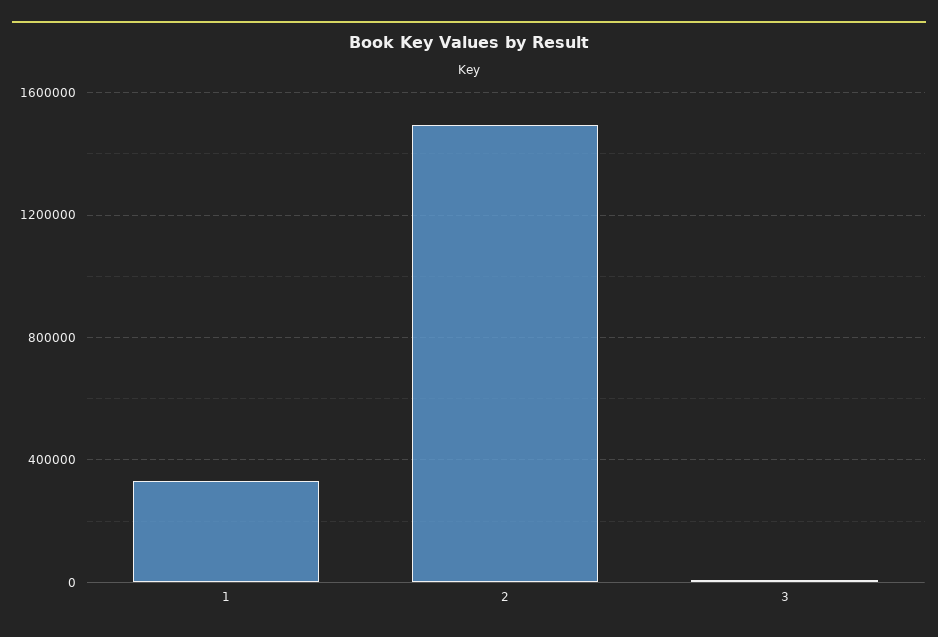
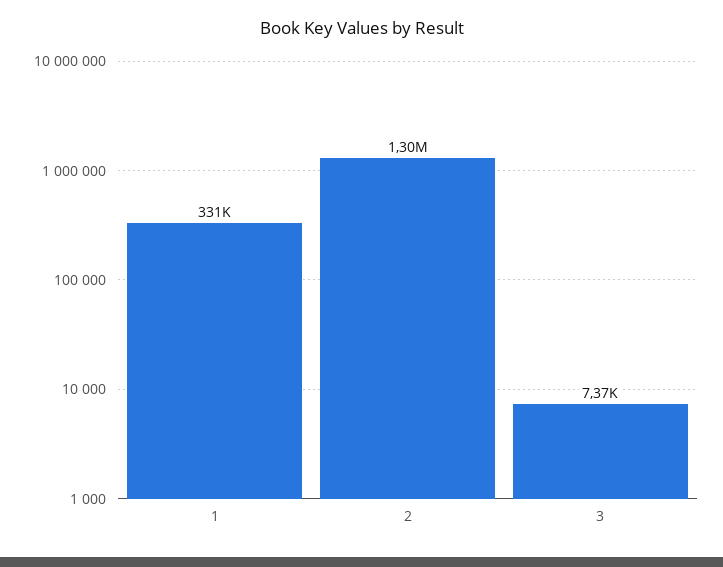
2: 1500000 -> 1300000

